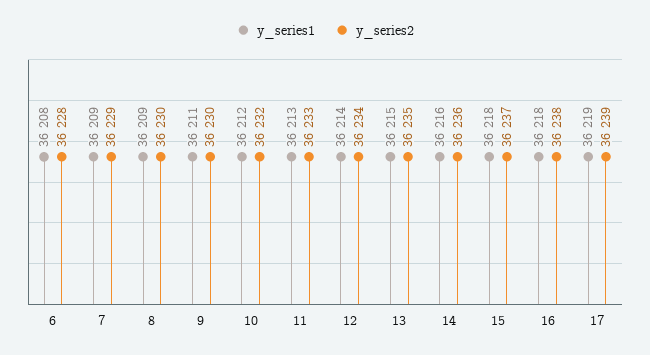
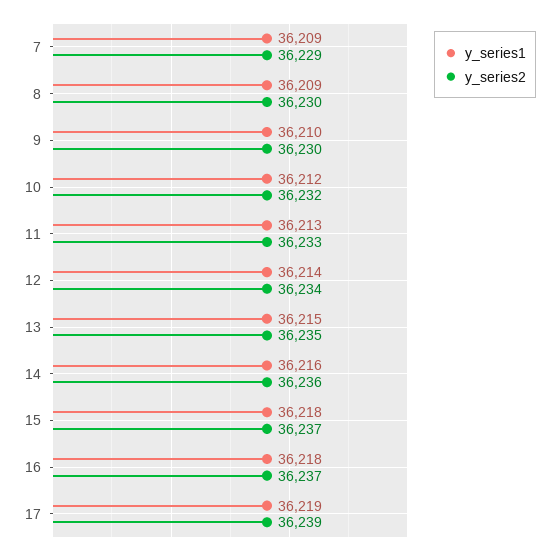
y_series1, 6: 36208 -> none
y_series2, 6: 36228 -> none
y_series1, 9: 36211 -> 36210
y_series2, 16: 36238 -> 36237

